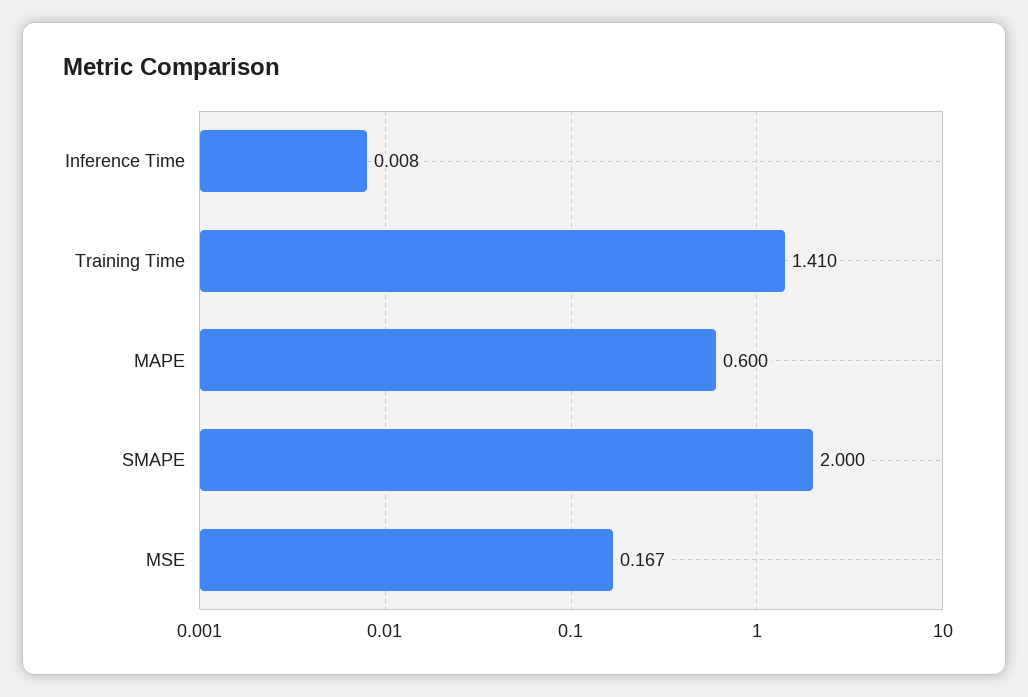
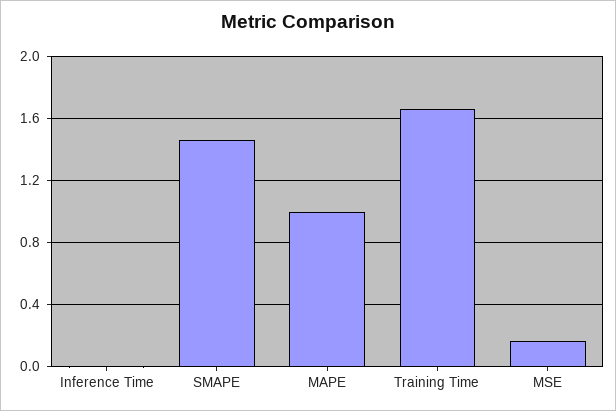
Training Time: 1.41 -> 1.65
MAPE: 0.6 -> 1
SMAPE: 2 -> 1.45

